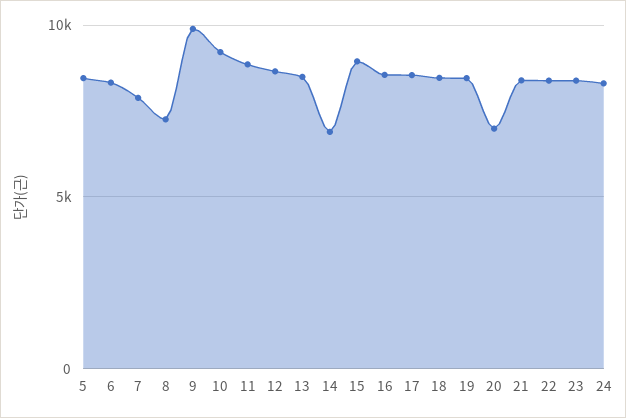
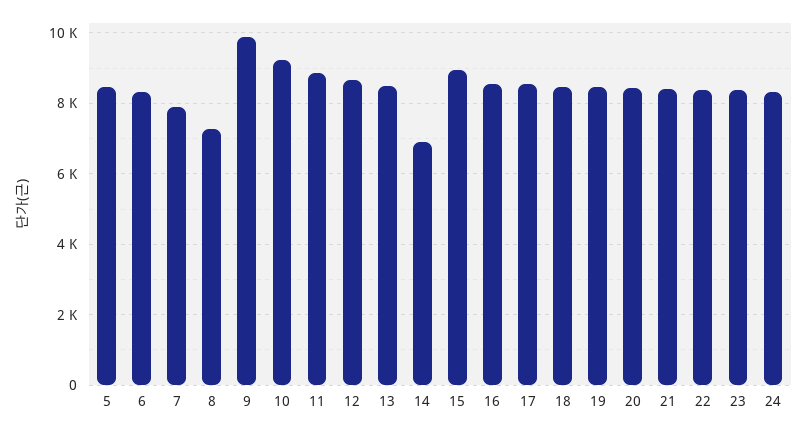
20: 7000 -> 8400

